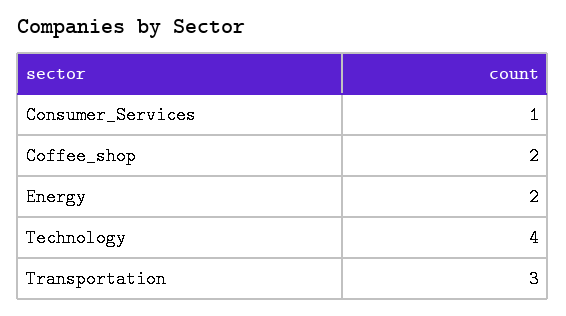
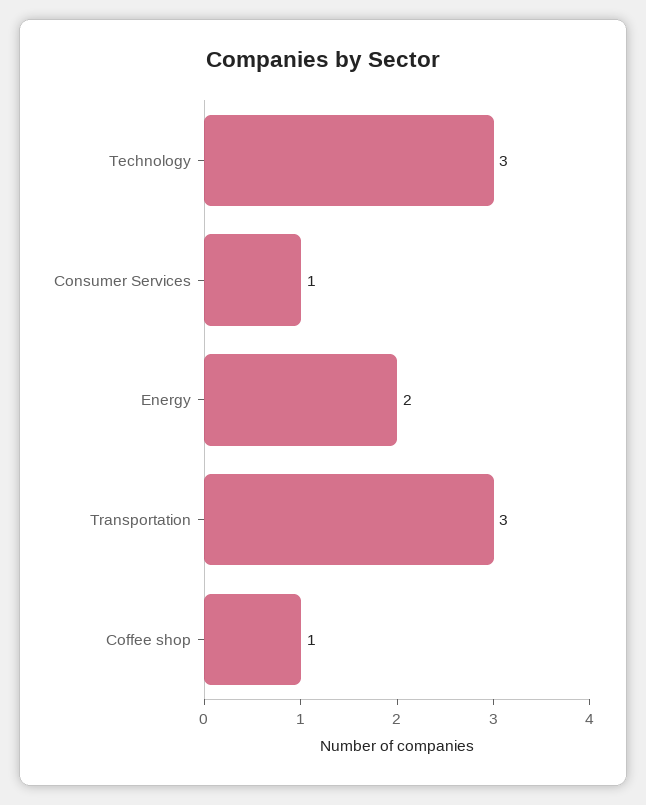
Coffee_shop: 2 -> 1
Technology: 4 -> 3

